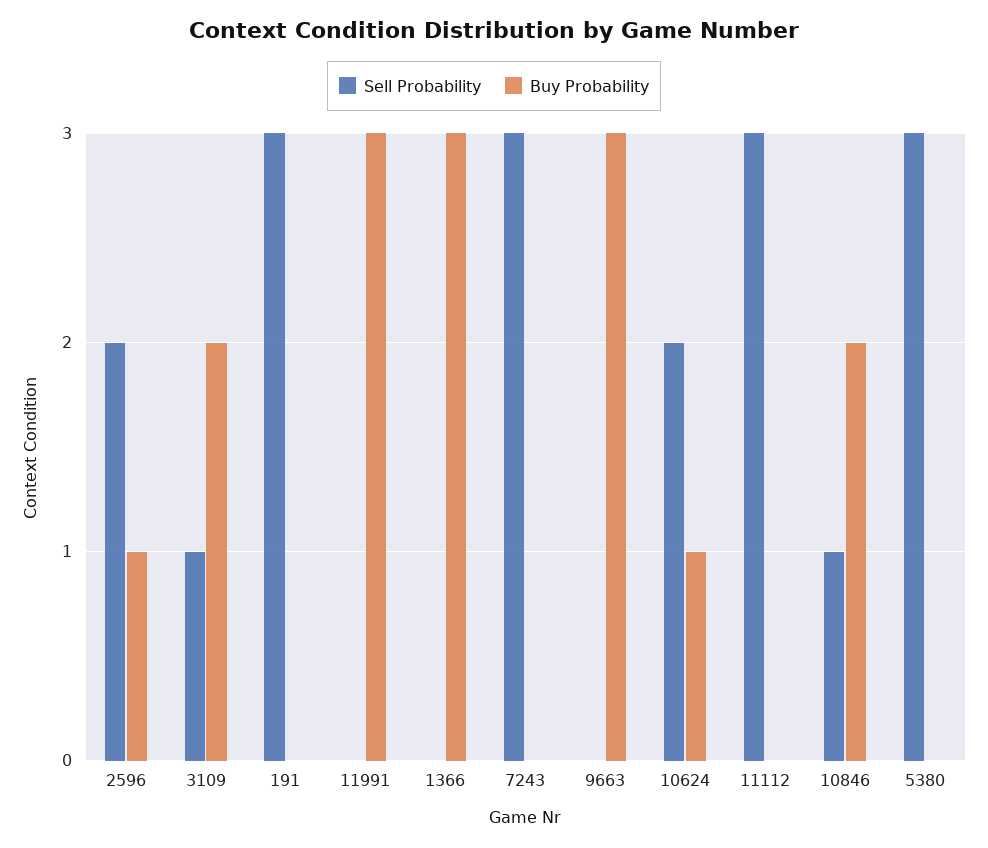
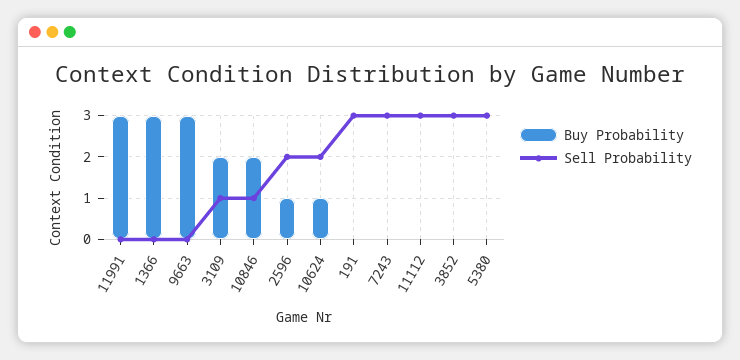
Buy Probability, 3852: none -> 0
Sell Probability, 3852: none -> 3

